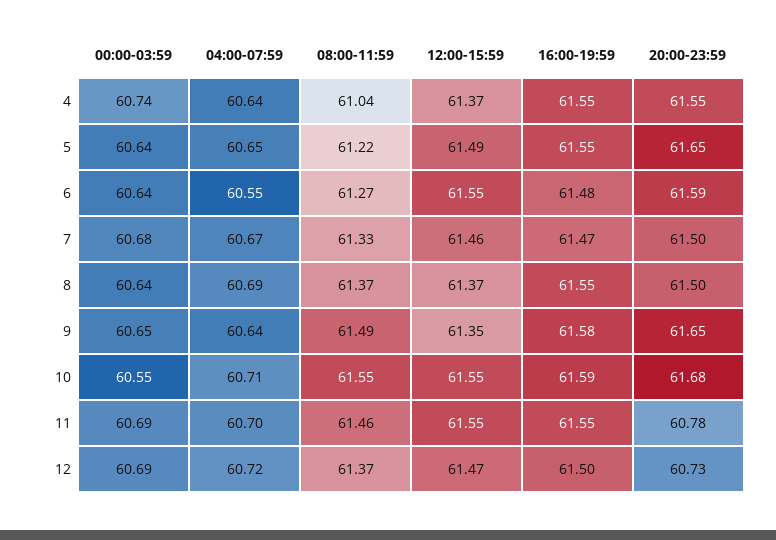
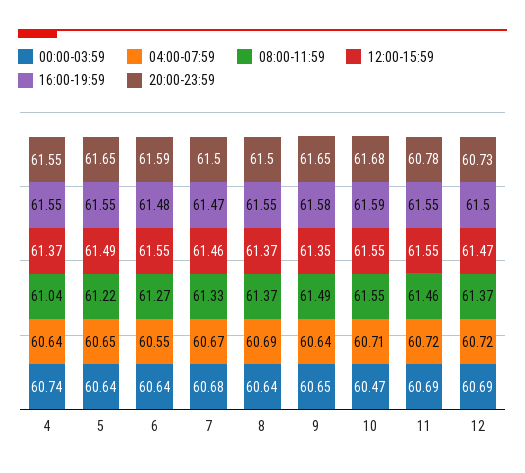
00:00-03:59, 10: 60.55 -> 60.47
04:00-07:59, 11: 60.7 -> 60.72

